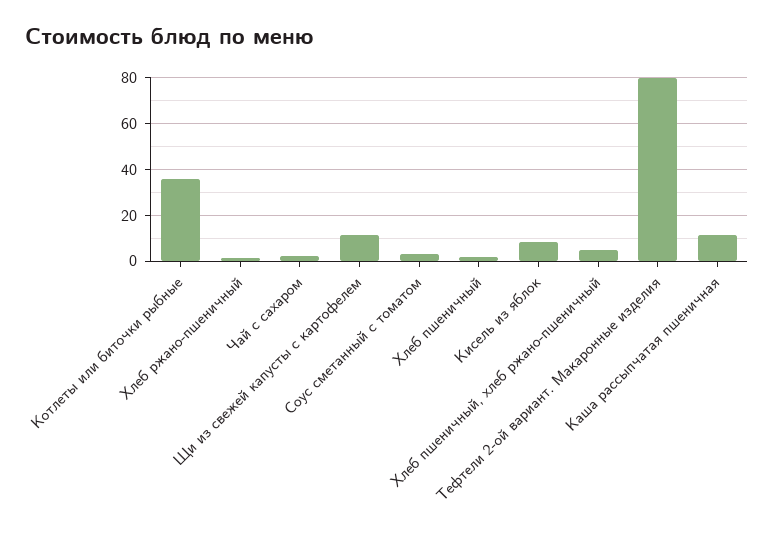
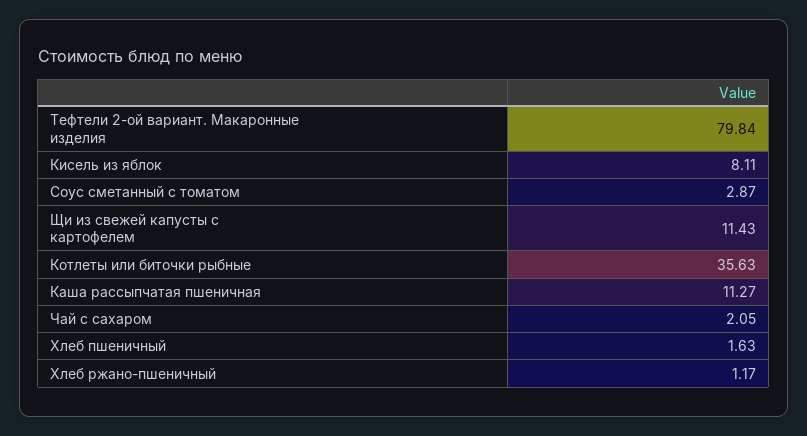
Хлеб пшеничный, хлеб ржано-пшеничный: 5 -> none

